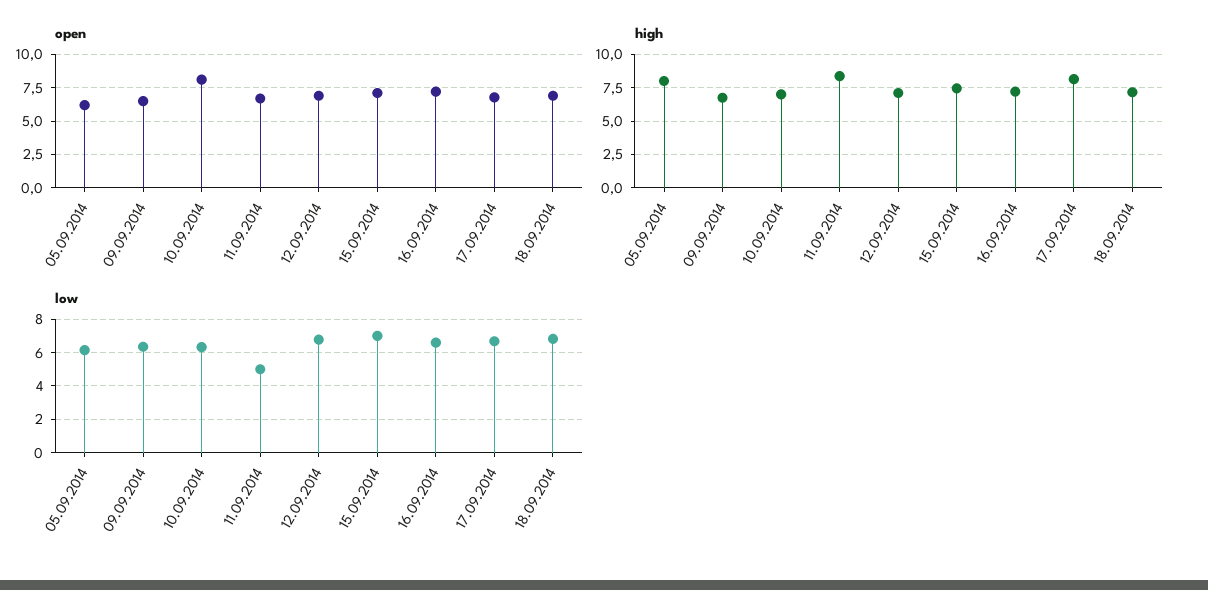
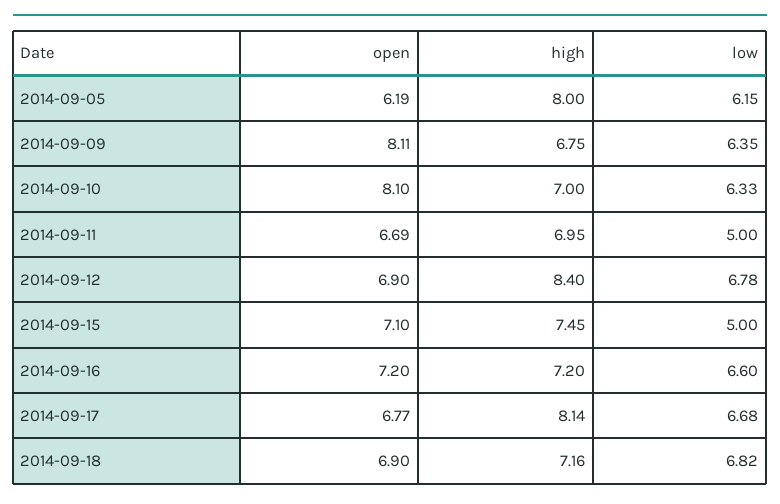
open, 09.09.2014: 6.5 -> 8.11
high, 11.09.2014: 8.5 -> 6.95
high, 12.09.2014: 7 -> 8.4
low, 15.09.2014: 7 -> 5

